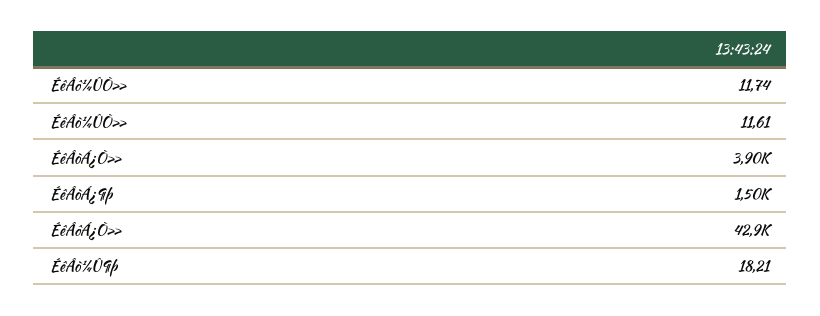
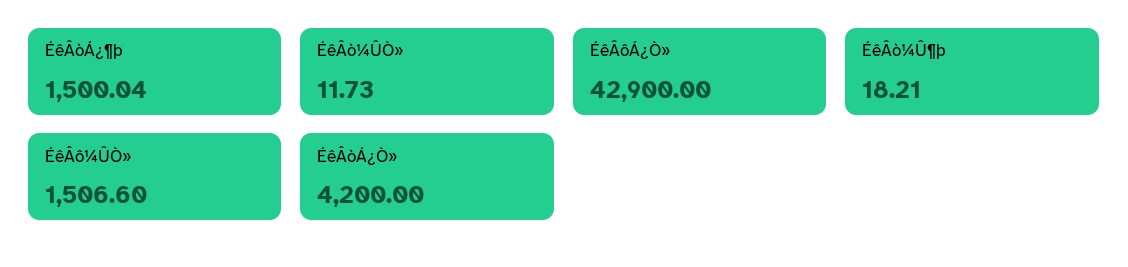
ÉêÂô¼ÛÒ»: 11.74 -> 1506.6
ÉêÂò¼ÛÒ»: 11.61 -> 11.73
ÉêÂòÁ¿Ò»: 3900 -> 4200

